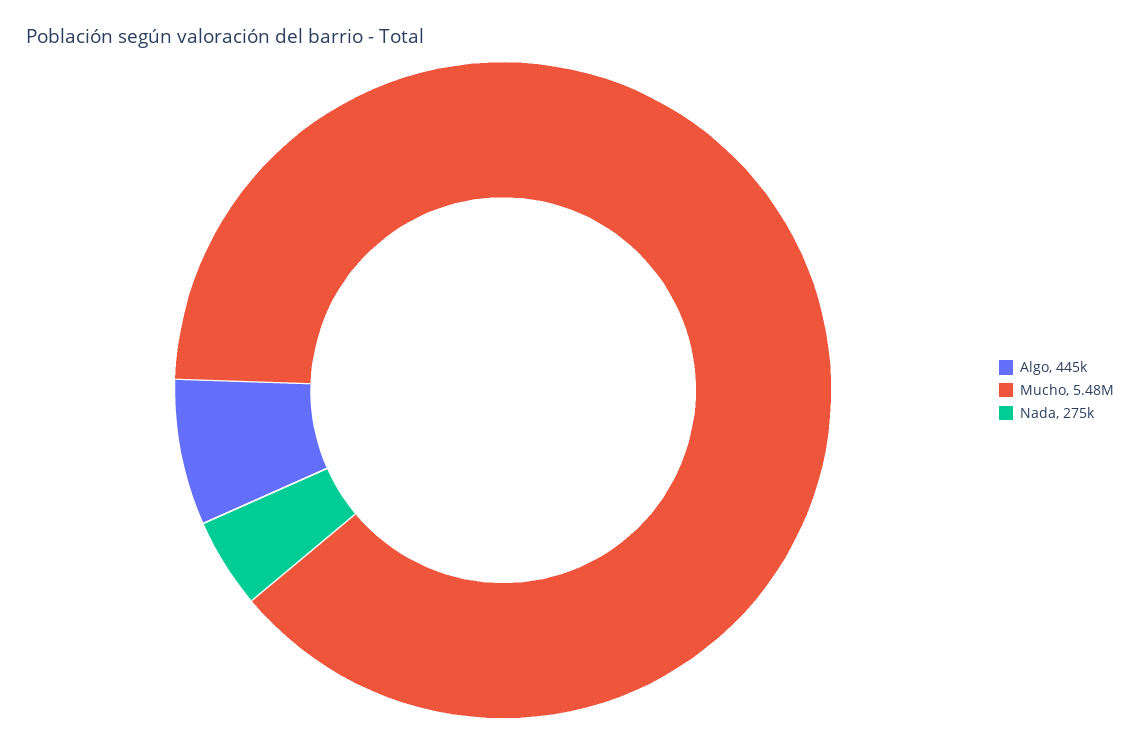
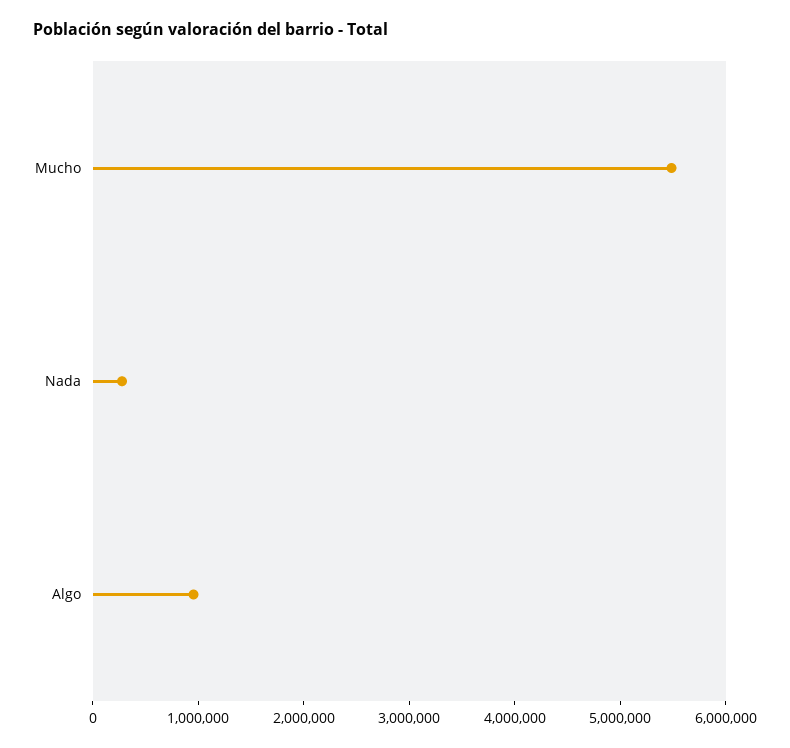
Algo: 445000 -> 1000000

